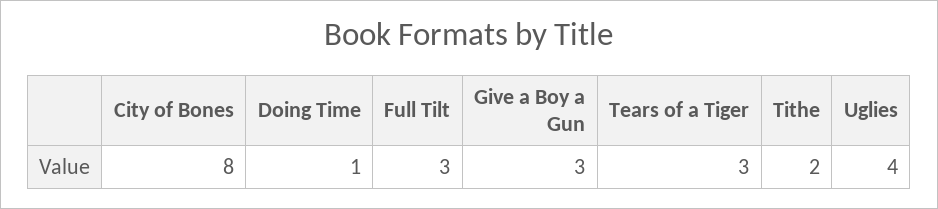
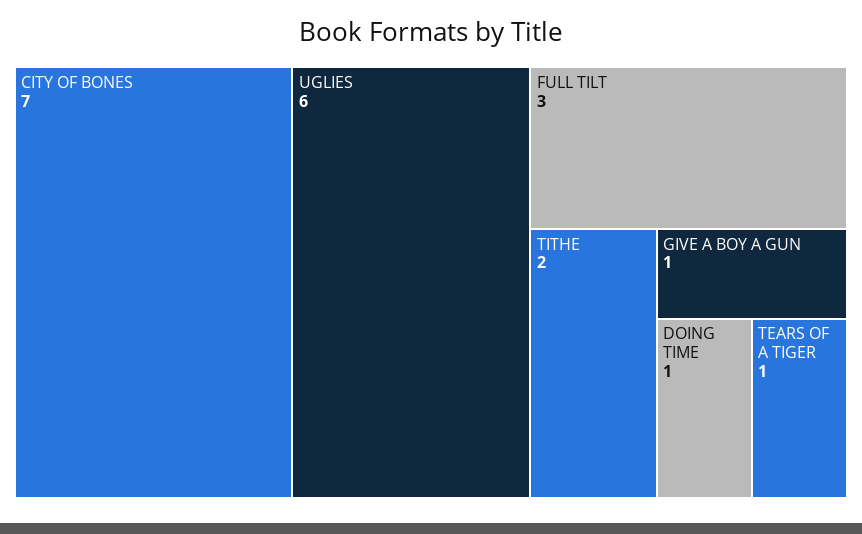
City of Bones: 8 -> 7
Give a Boy a Gun: 3 -> 1
Tears of a Tiger: 3 -> 1
Uglies: 4 -> 6

